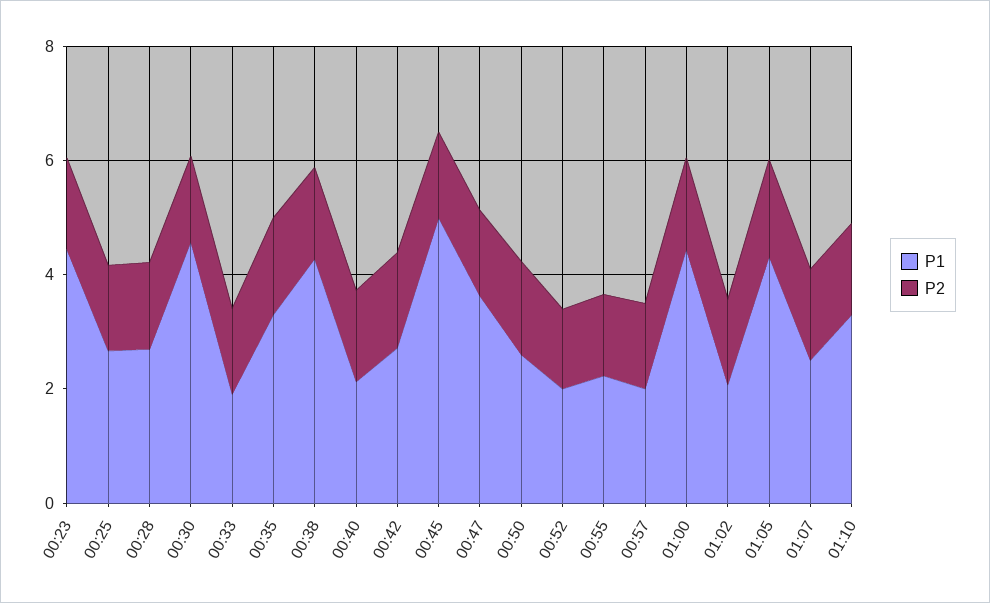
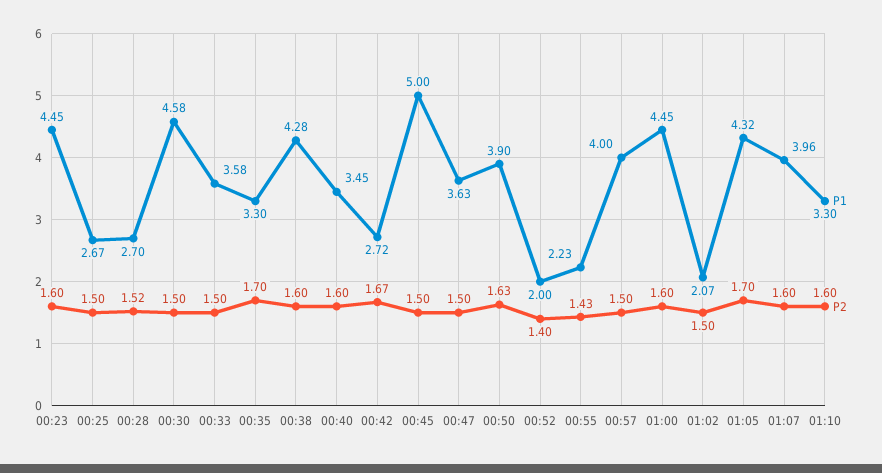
P1, 00:33: 2 -> 3.58
P1, 00:40: 2 -> 3.45
P1, 00:50: 2.5 -> 3.9
P1, 00:57: 2 -> 4
P1, 01:07: 2.5 -> 3.96

